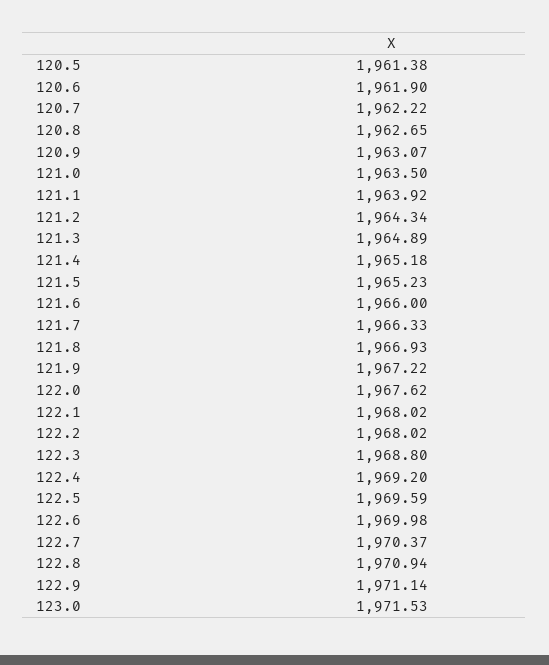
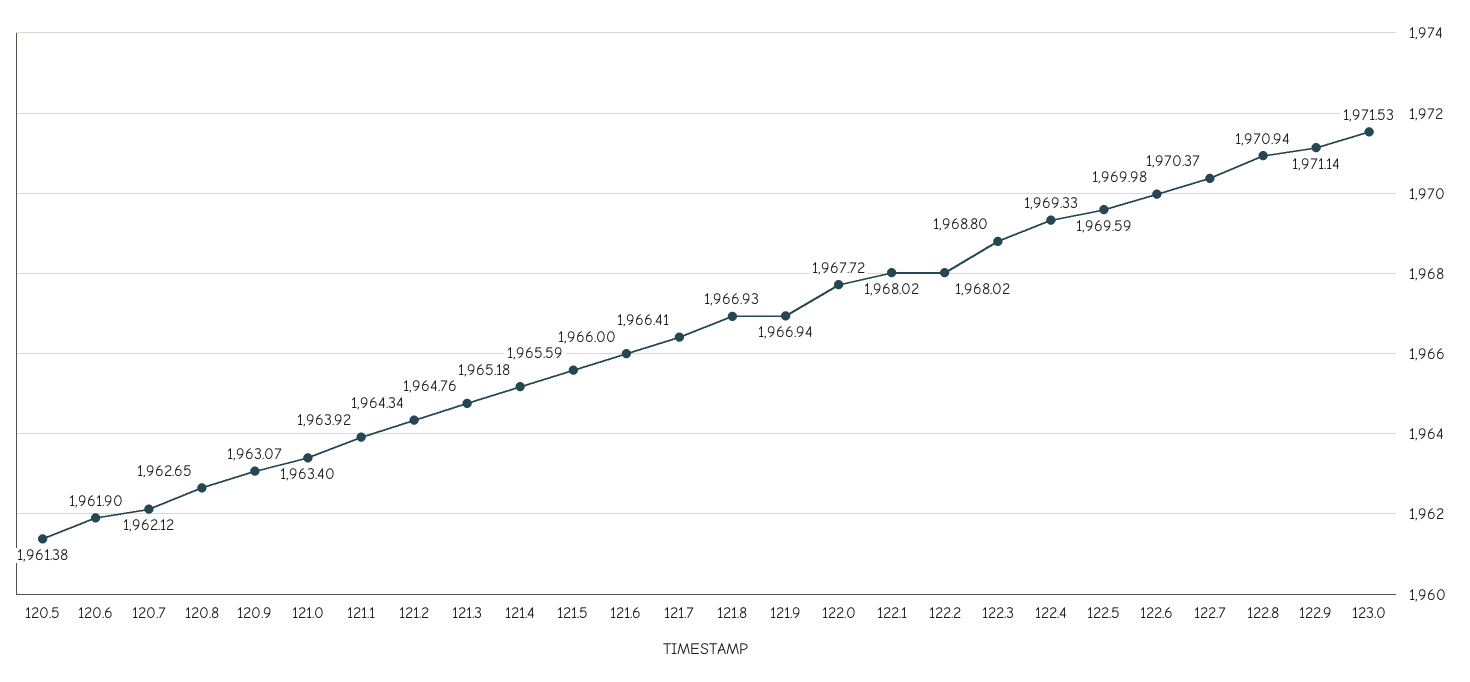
120.7: 1962.22 -> 1962.12
121.0: 1963.5 -> 1963.4
121.3: 1964.89 -> 1964.76
121.5: 1965.23 -> 1965.59
121.7: 1966.33 -> 1966.41
121.9: 1967.22 -> 1966.94
122.0: 1967.62 -> 1967.72
122.4: 1969.2 -> 1969.33

